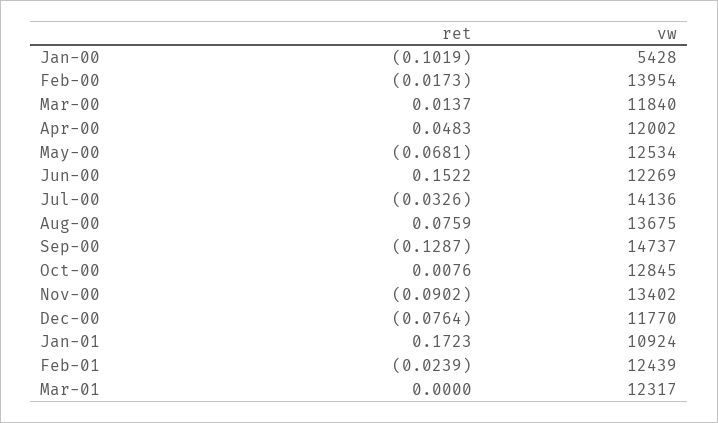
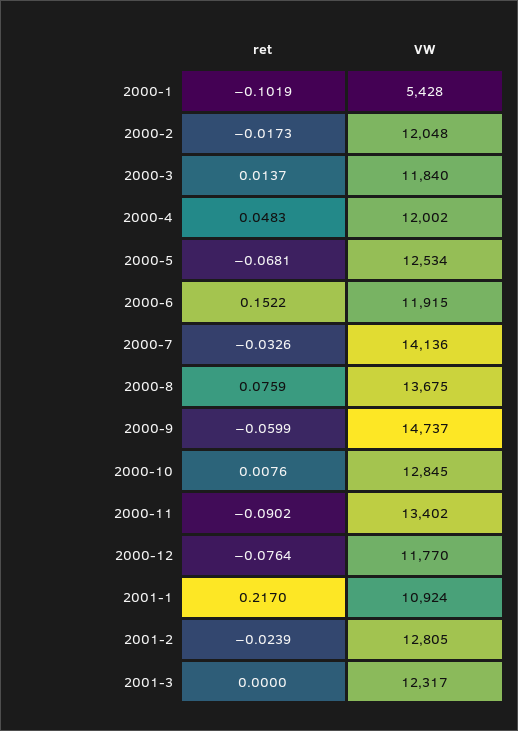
vw, Feb-00: 13954 -> 12048
vw, Jun-00: 12269 -> 11915
ret, Sep-00: -0.1287 -> -0.0599
ret, Jan-01: 0.1723 -> 0.217
vw, Feb-01: 12439 -> 12805

